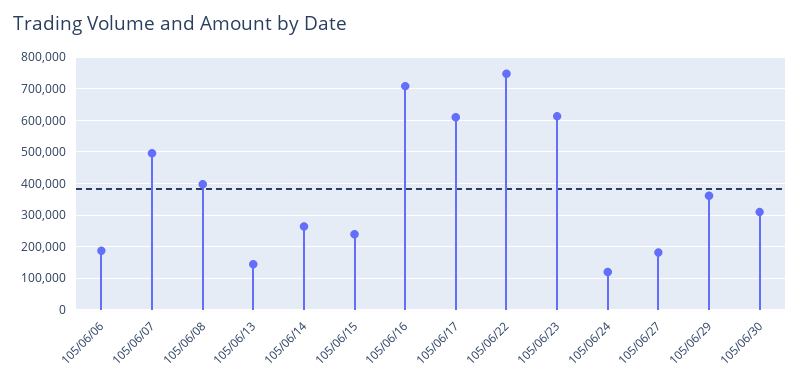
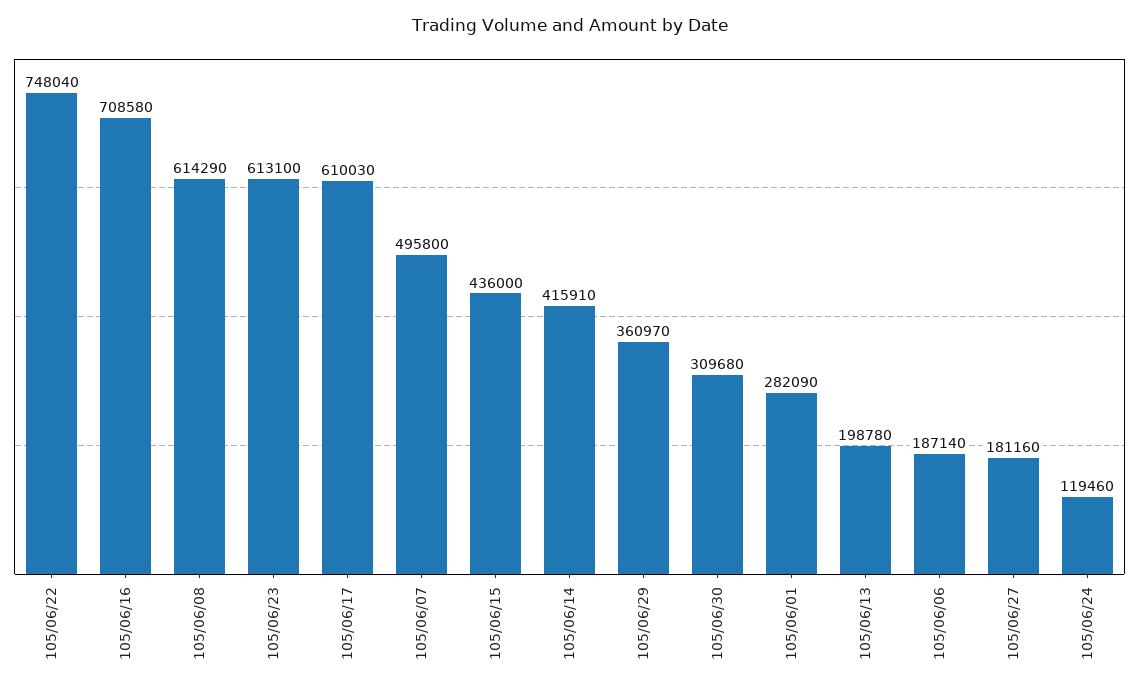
105/06/08: 400000 -> 614290
105/06/13: 140000 -> 198780
105/06/14: 260000 -> 415910
105/06/15: 240000 -> 436000
105/06/01: none -> 282090

